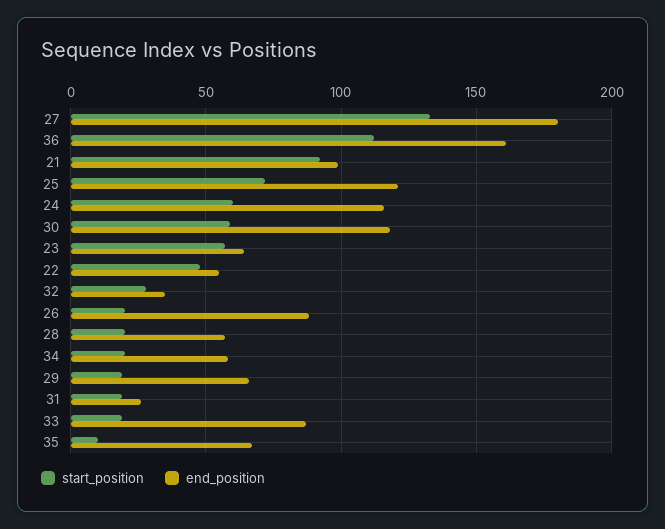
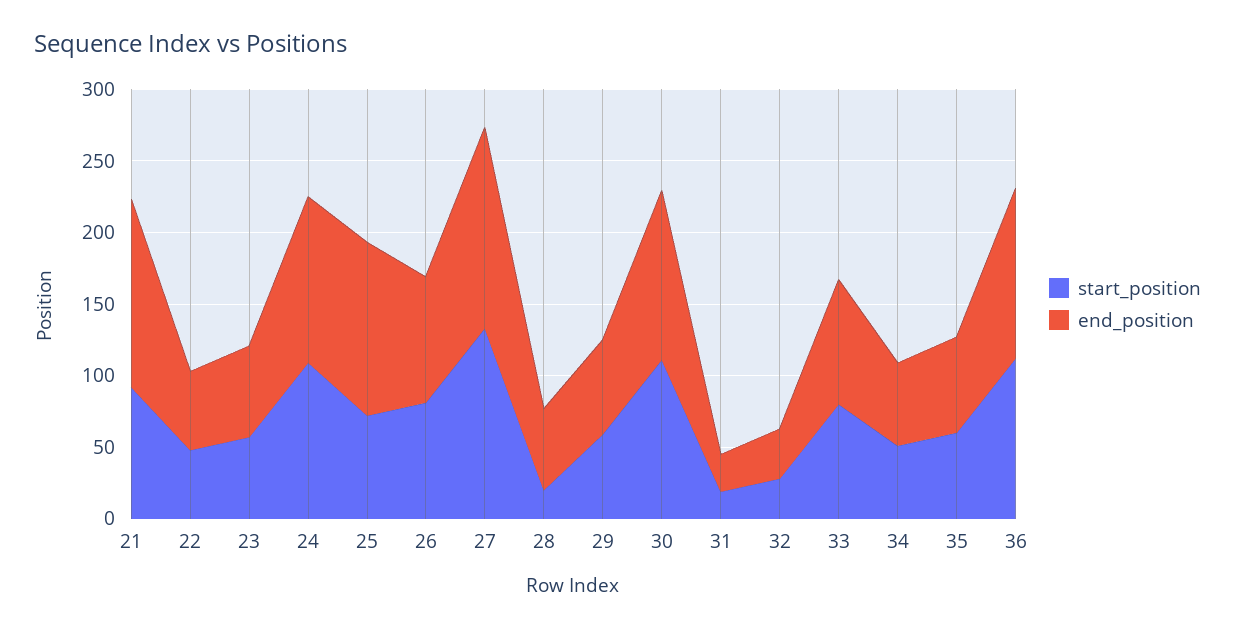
end_position, 27: 180 -> 140
end_position, 36: 160 -> 120
end_position, 21: 100 -> 130
start_position, 24: 60 -> 110
start_position, 30: 60 -> 110
start_position, 26: 20 -> 80
start_position, 34: 20 -> 50
start_position, 29: 20 -> 60
start_position, 33: 20 -> 80
start_position, 35: 10 -> 60

